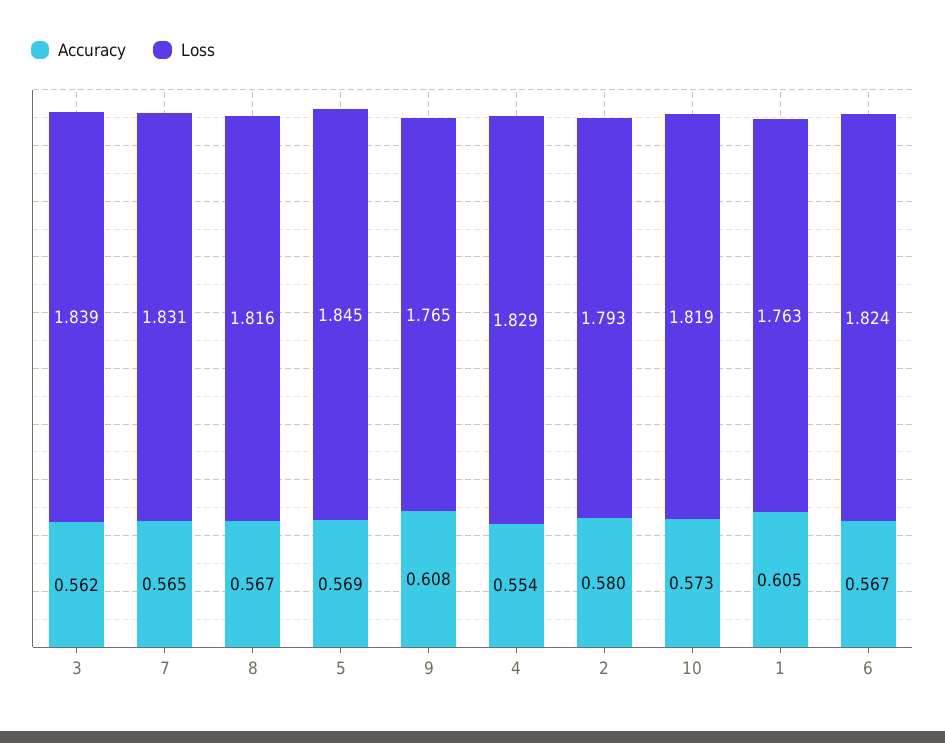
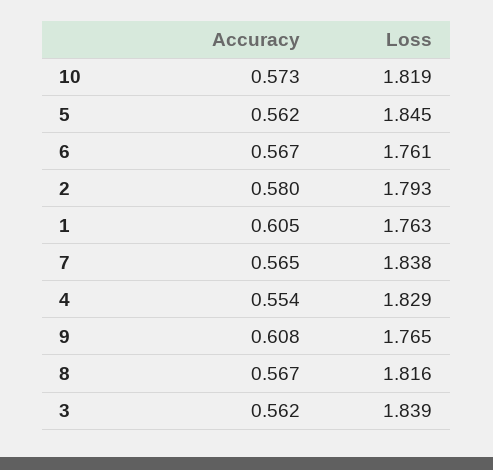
Loss, 7: 1.831 -> 1.838
Accuracy, 5: 0.569 -> 0.562
Loss, 6: 1.824 -> 1.761

